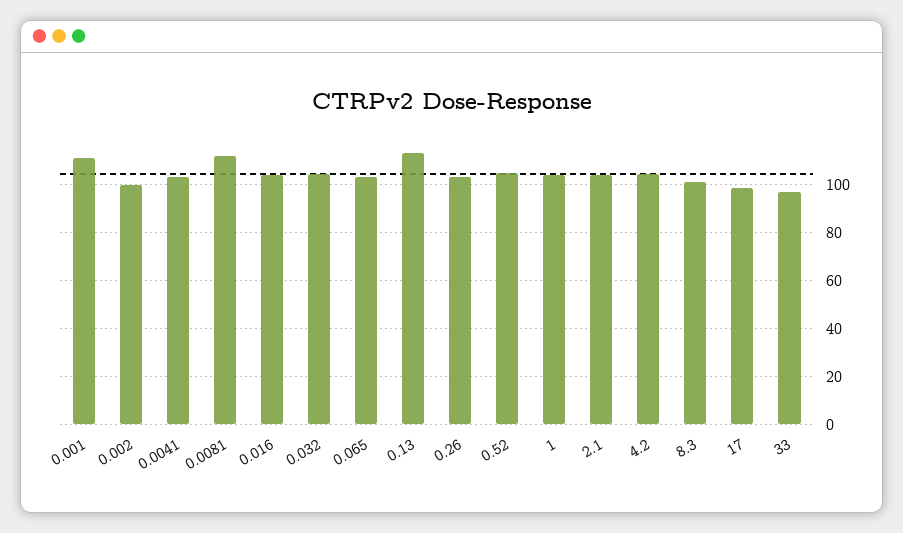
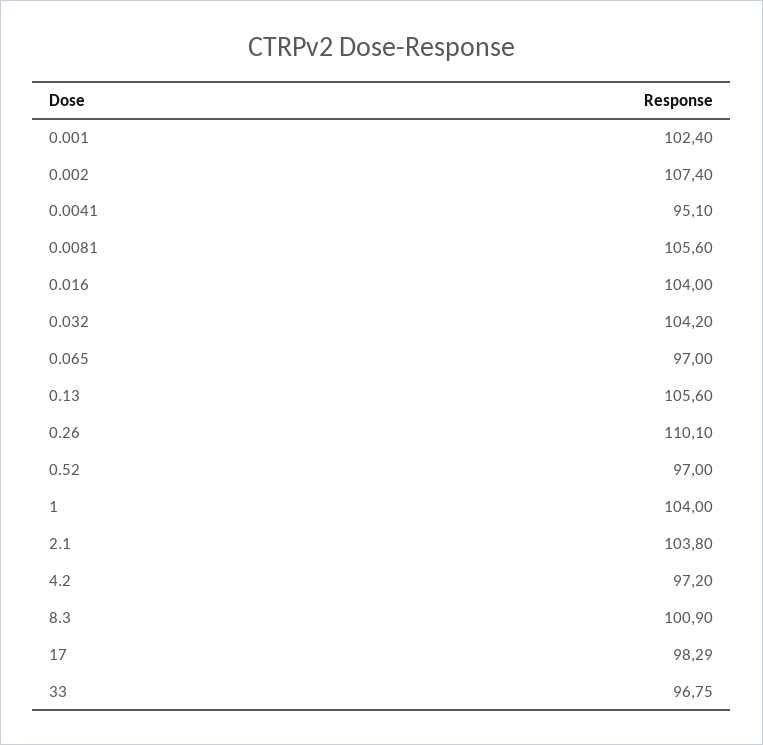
0.001: 110 -> 102.4
0.002: 100 -> 107.4
0.0041: 102.5 -> 95.1
0.0081: 112.5 -> 105.6
0.065: 102.5 -> 97
0.13: 112.5 -> 105.6
0.26: 102.5 -> 110.1
0.52: 105 -> 97
4.2: 105 -> 97.2

